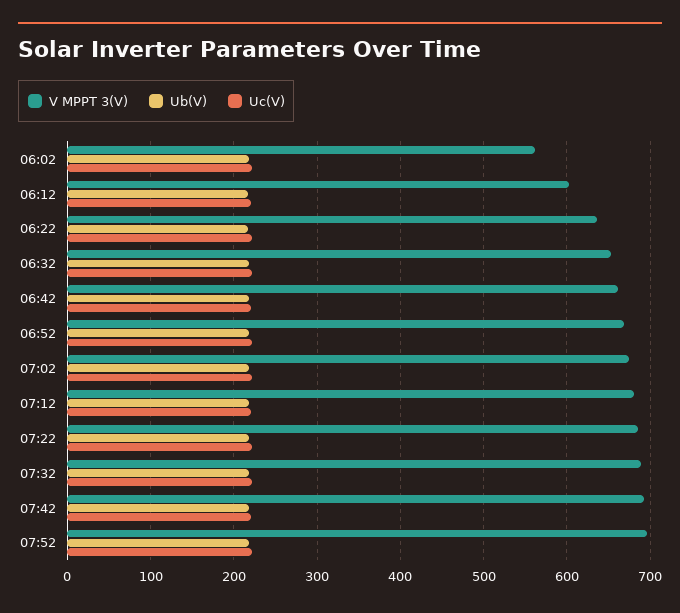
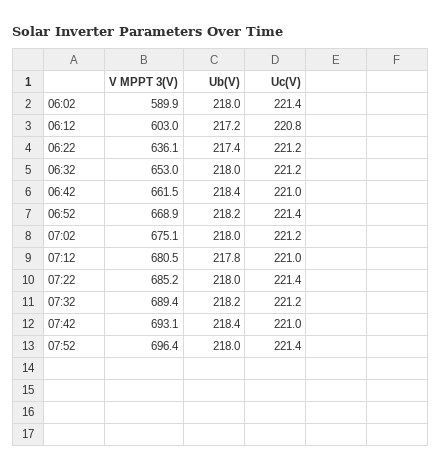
V MPPT 3(V), 06:02: 560 -> 589.9

